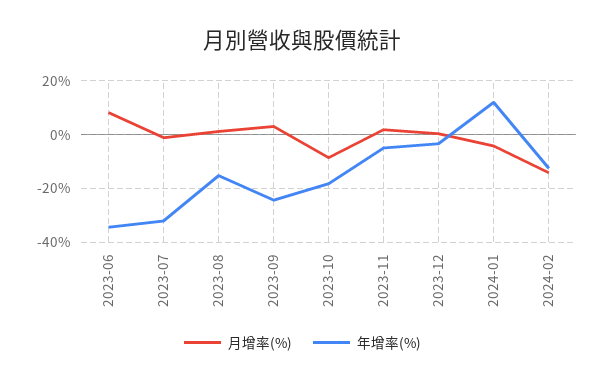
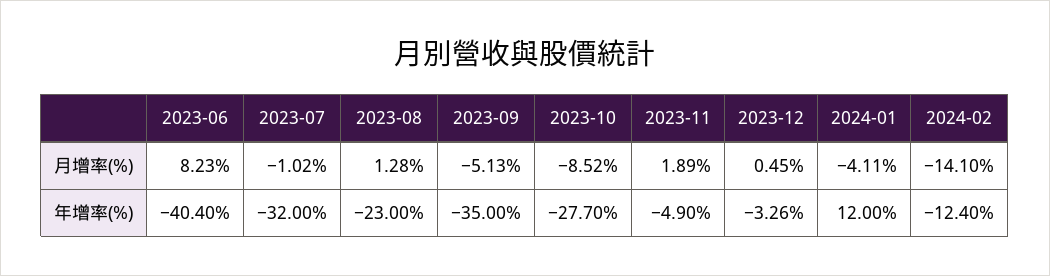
年增率(%), 2023-06: -35 -> -40.4
年增率(%), 2023-08: -15 -> -23
月增率(%), 2023-09: 2.5 -> -5.13
年增率(%), 2023-09: -25 -> -35
年增率(%), 2023-10: -17.5 -> -27.7

